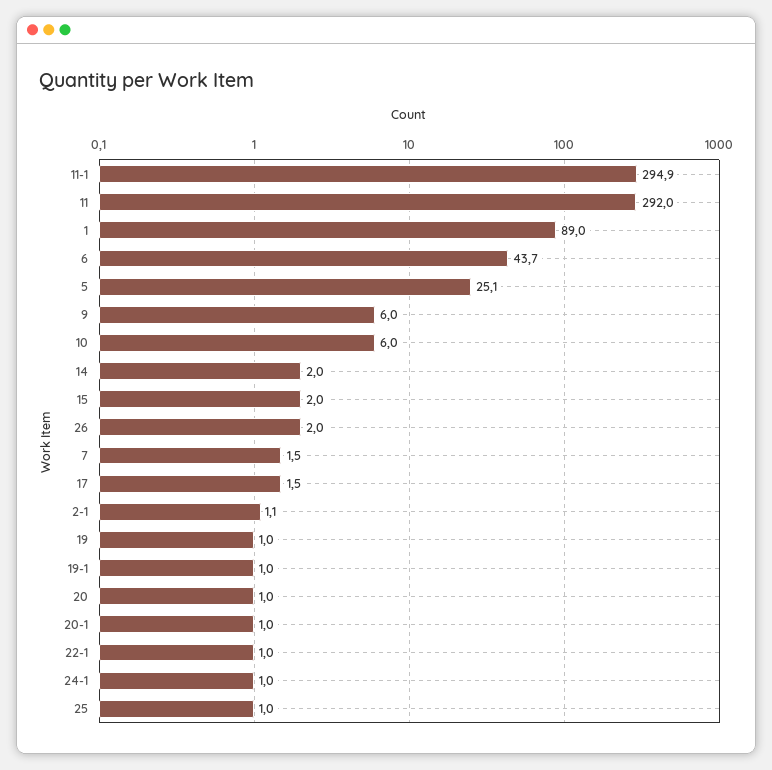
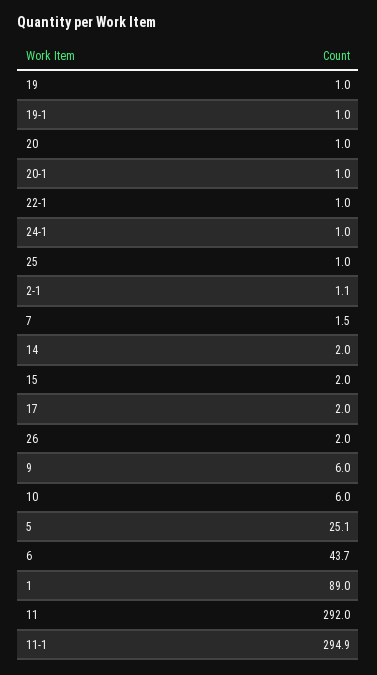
17: 1.5 -> 2

